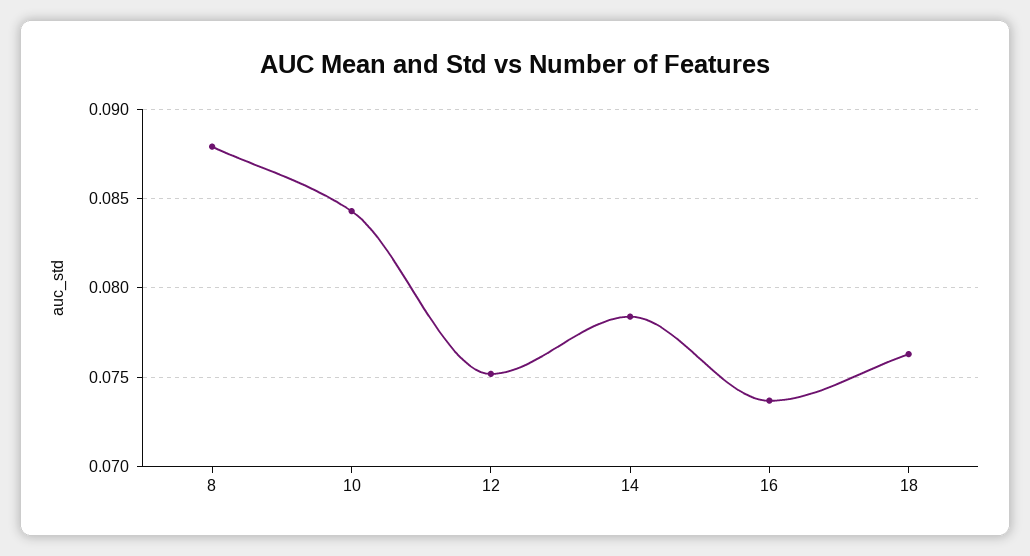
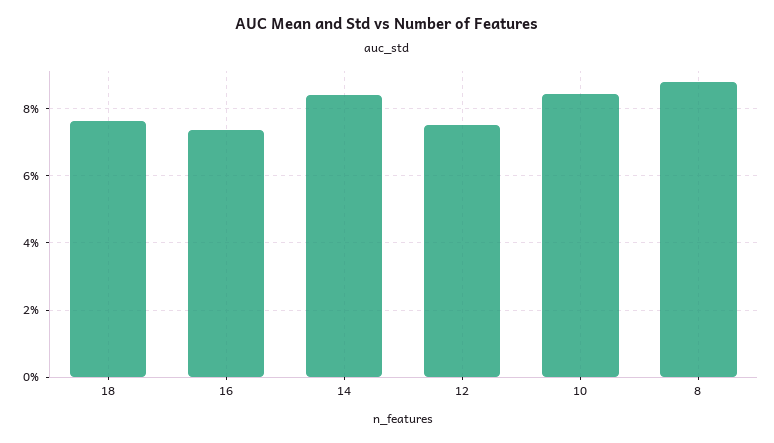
14: 0.0785 -> 0.084

